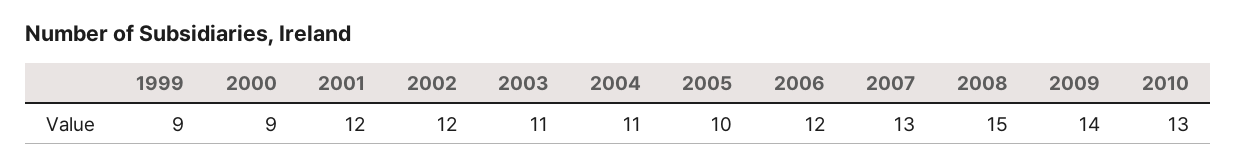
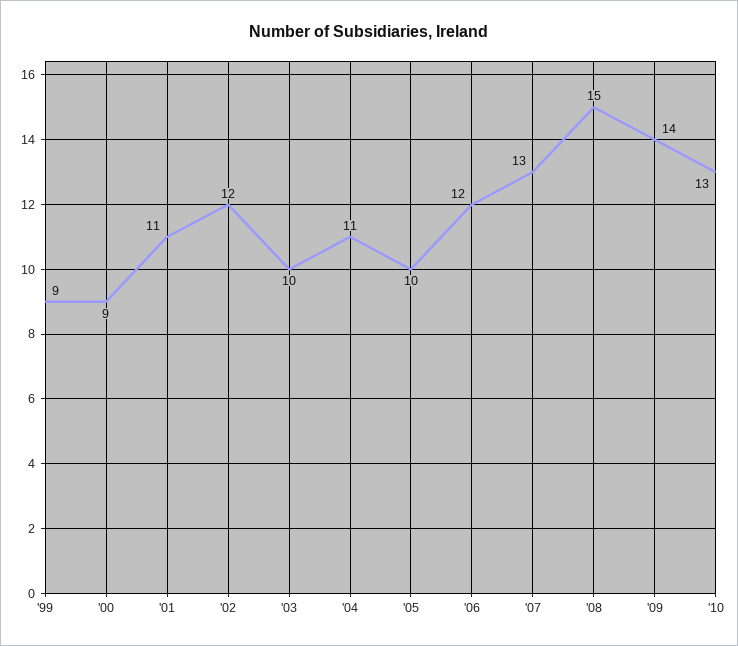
2001: 12 -> 11
2003: 11 -> 10

